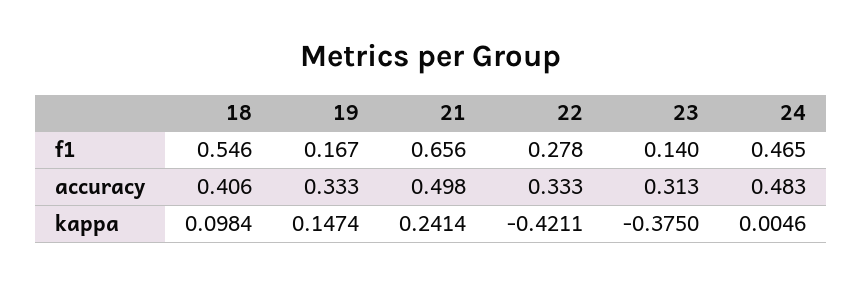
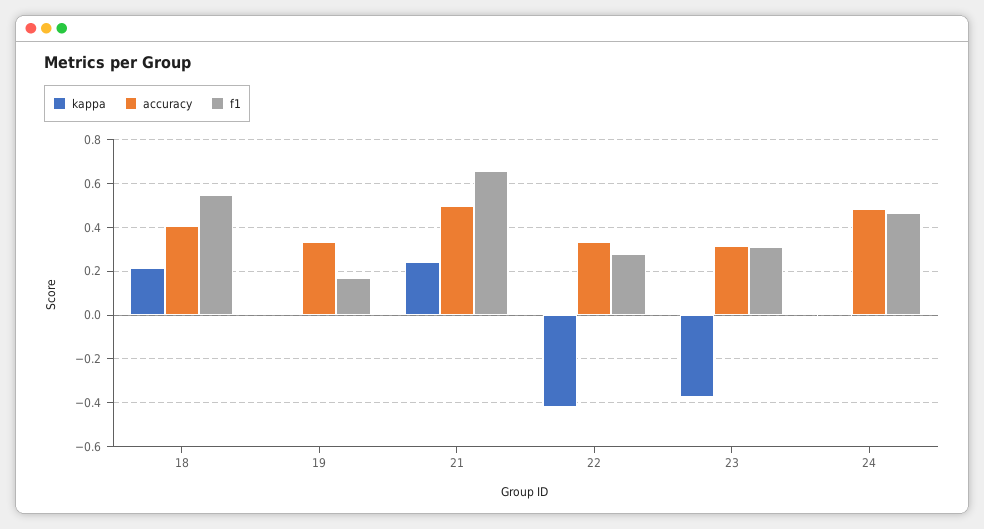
f1, 23: 0.14 -> 0.3
kappa, 18: 0.0984 -> 0.2
kappa, 19: 0.1474 -> 0

